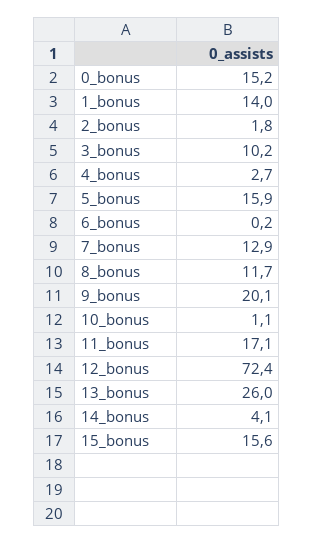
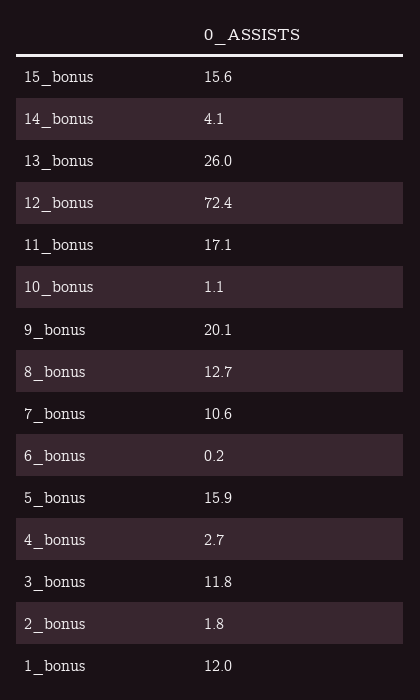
0_bonus: 15.2 -> none
1_bonus: 14 -> 12
3_bonus: 10.2 -> 11.8
7_bonus: 12.9 -> 10.6
8_bonus: 11.7 -> 12.7

